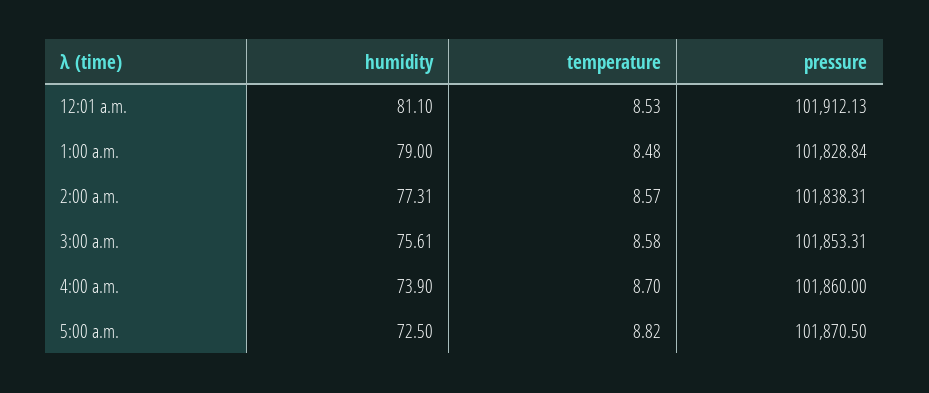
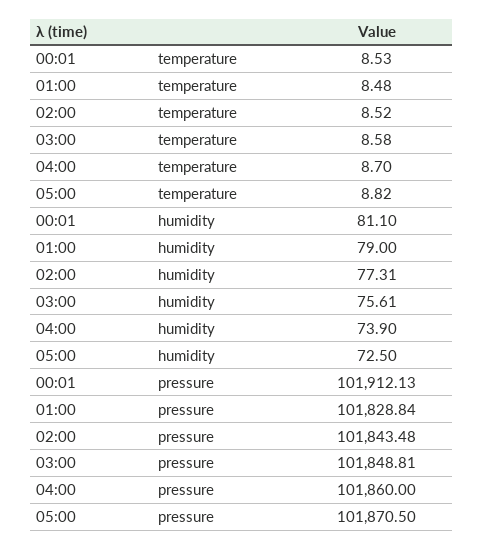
temperature, 2:00 a.m.: 8.57 -> 8.52
pressure, 2:00 a.m.: 101838.31 -> 101843.48
pressure, 3:00 a.m.: 101853.31 -> 101848.81

